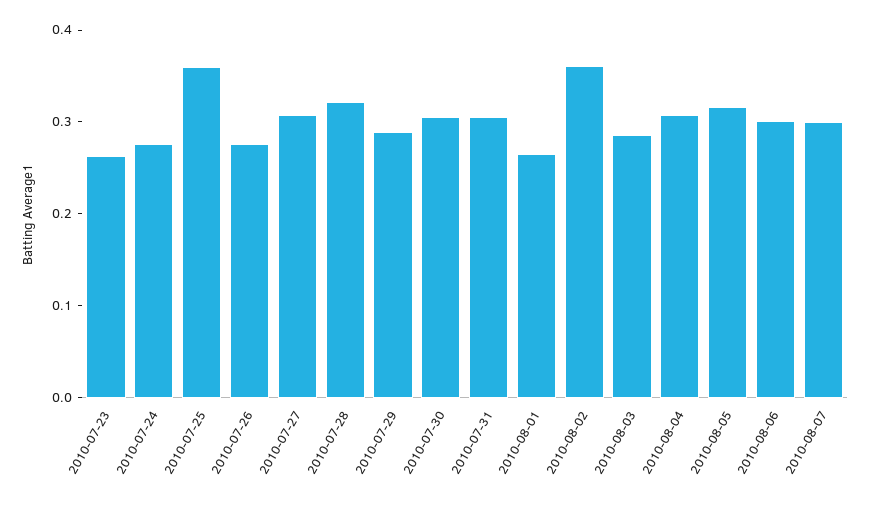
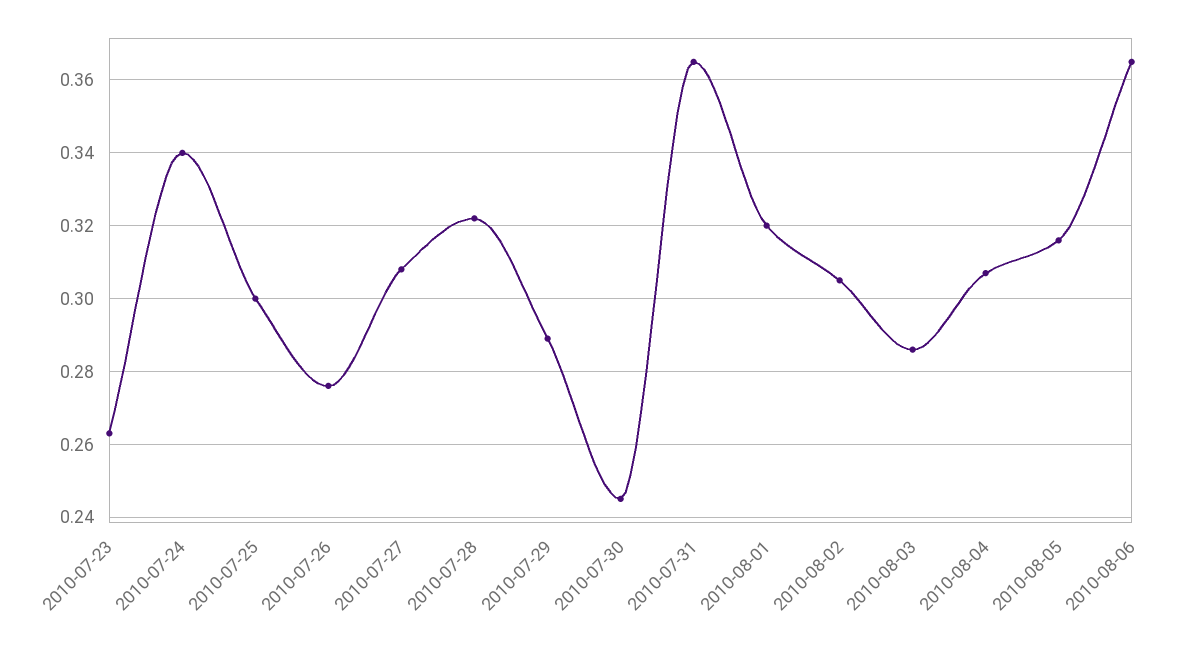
2010-07-24: 0.28 -> 0.34
2010-07-25: 0.36 -> 0.3
2010-07-30: 0.3 -> 0.245
2010-07-31: 0.3 -> 0.365
2010-08-01: 0.26 -> 0.32
2010-08-02: 0.36 -> 0.305
2010-08-06: 0.3 -> 0.365
2010-08-07: 0.3 -> none

